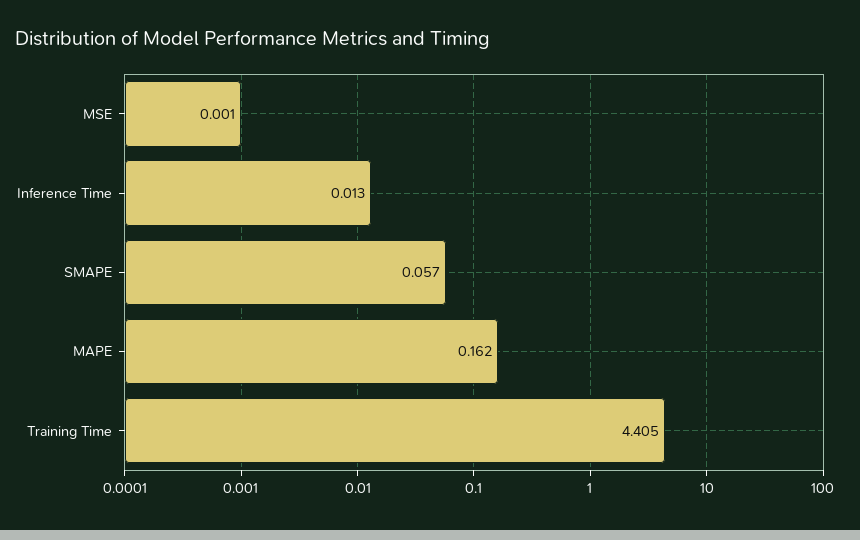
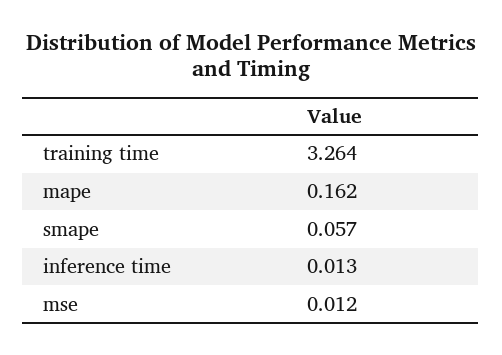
MSE: 0.001 -> 0.012
Training Time: 4.405 -> 3.264

